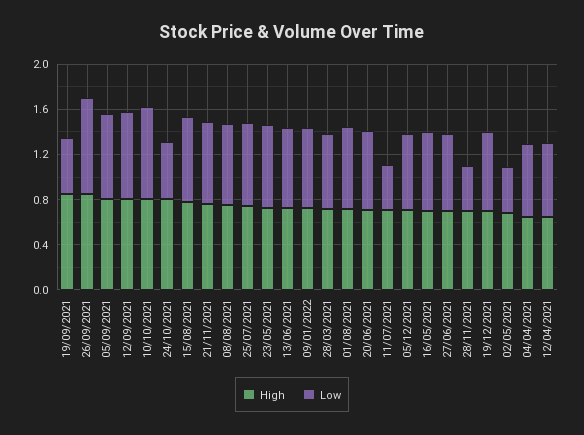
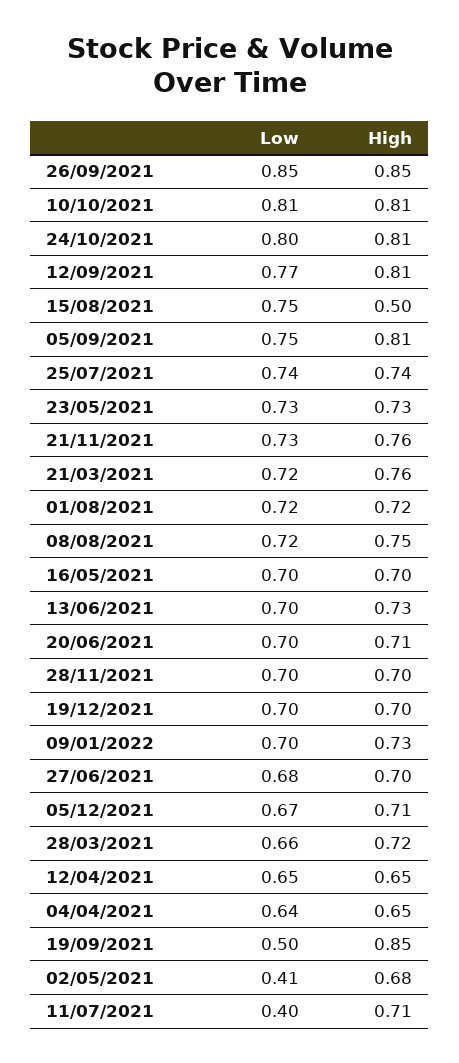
Low, 24/10/2021: 0.5 -> 0.8
High, 15/08/2021: 0.8 -> 0.5
Low, 28/11/2021: 0.4 -> 0.7
Low, 21/03/2021: none -> 0.72
High, 21/03/2021: none -> 0.76

